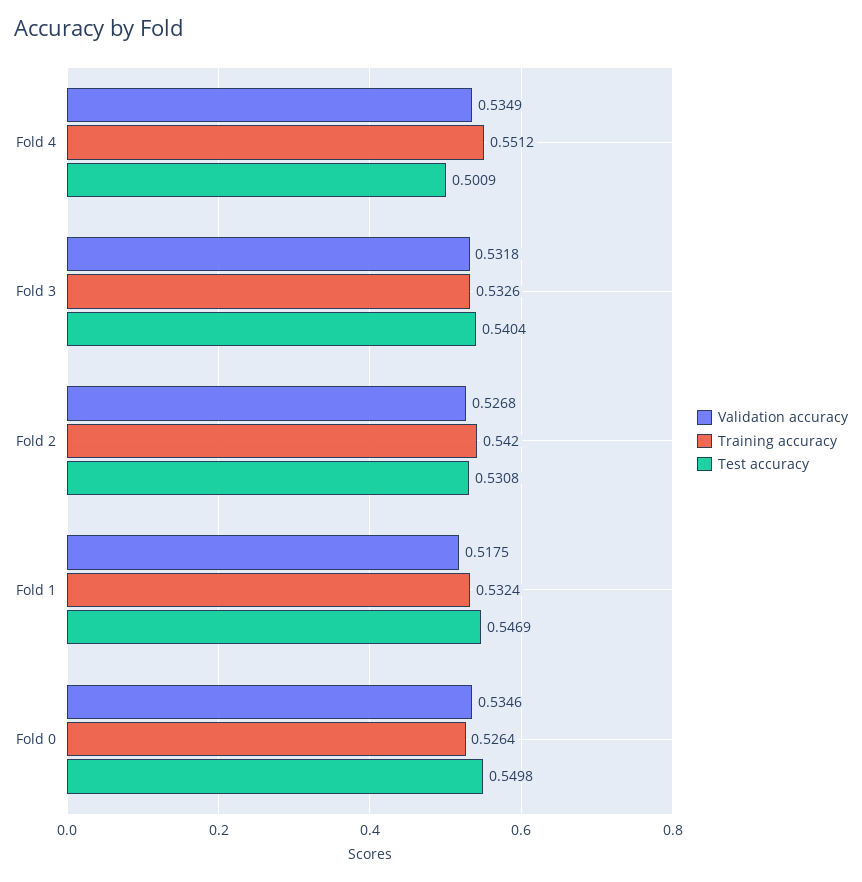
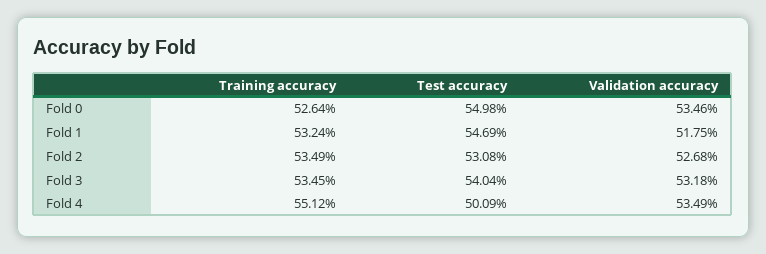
Training accuracy, Fold 3: 0.5326 -> 0.5345
Training accuracy, Fold 2: 0.542 -> 0.5349

